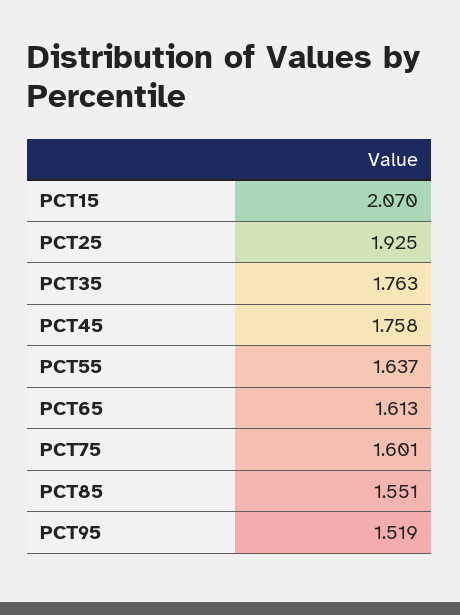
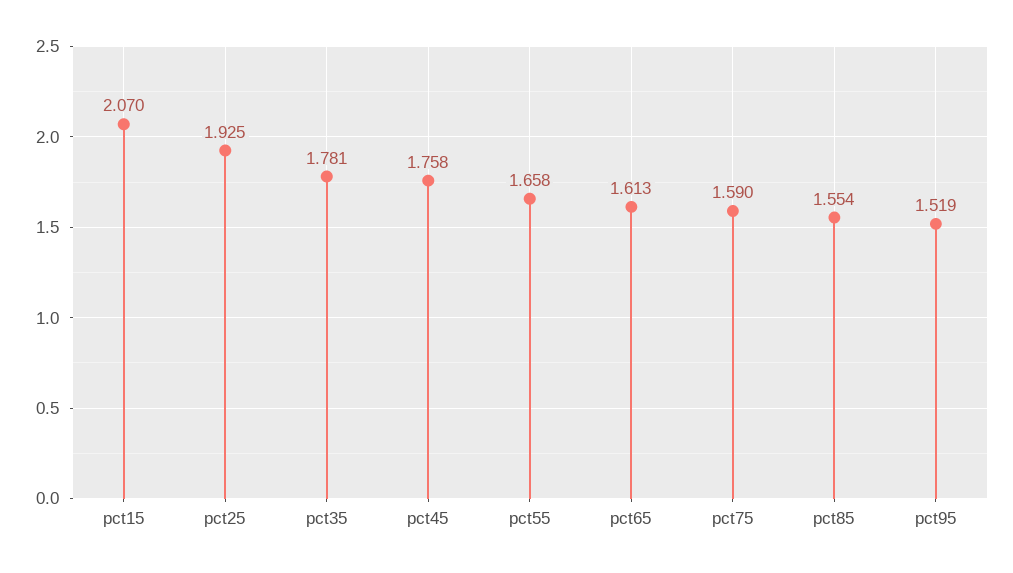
PCT35: 1.763 -> 1.781
PCT55: 1.637 -> 1.658
PCT75: 1.601 -> 1.59
PCT85: 1.551 -> 1.554

